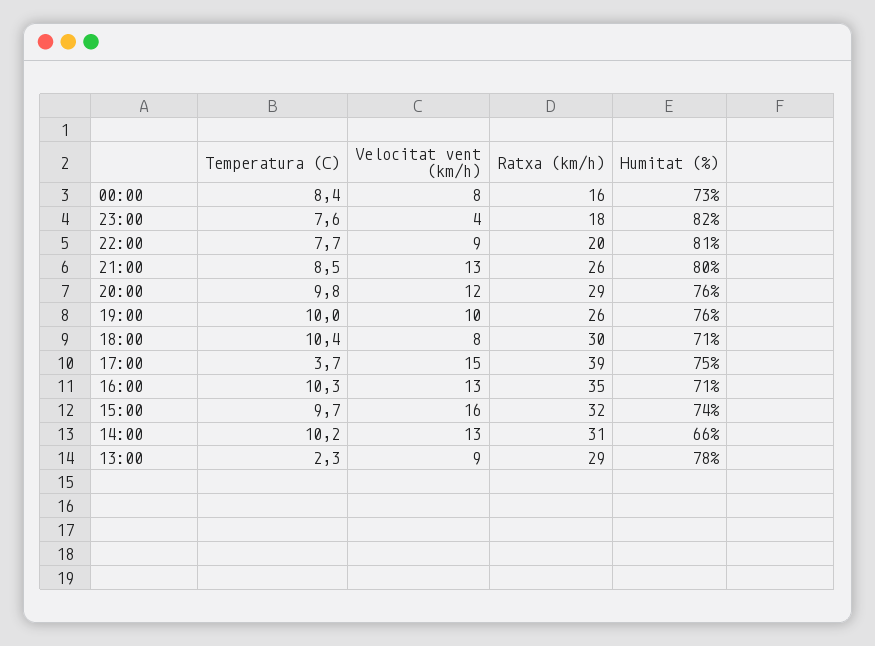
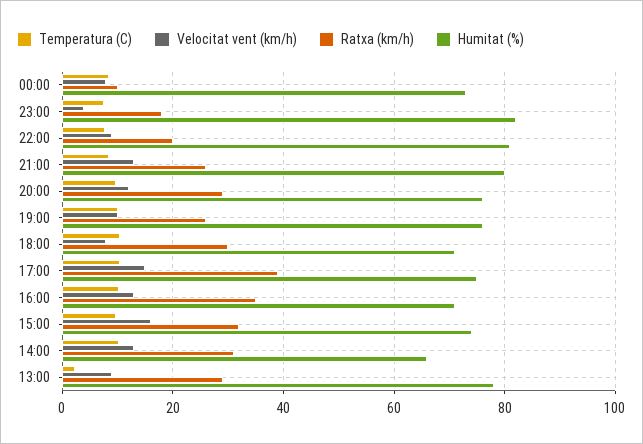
Ratxa (km/h), 00:00: 16 -> 10
Temperatura (C), 17:00: 3.7 -> 10

